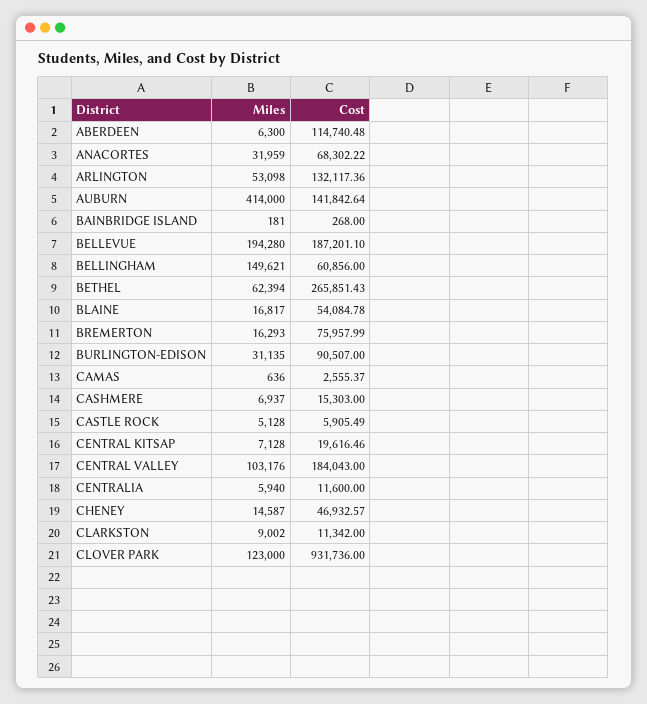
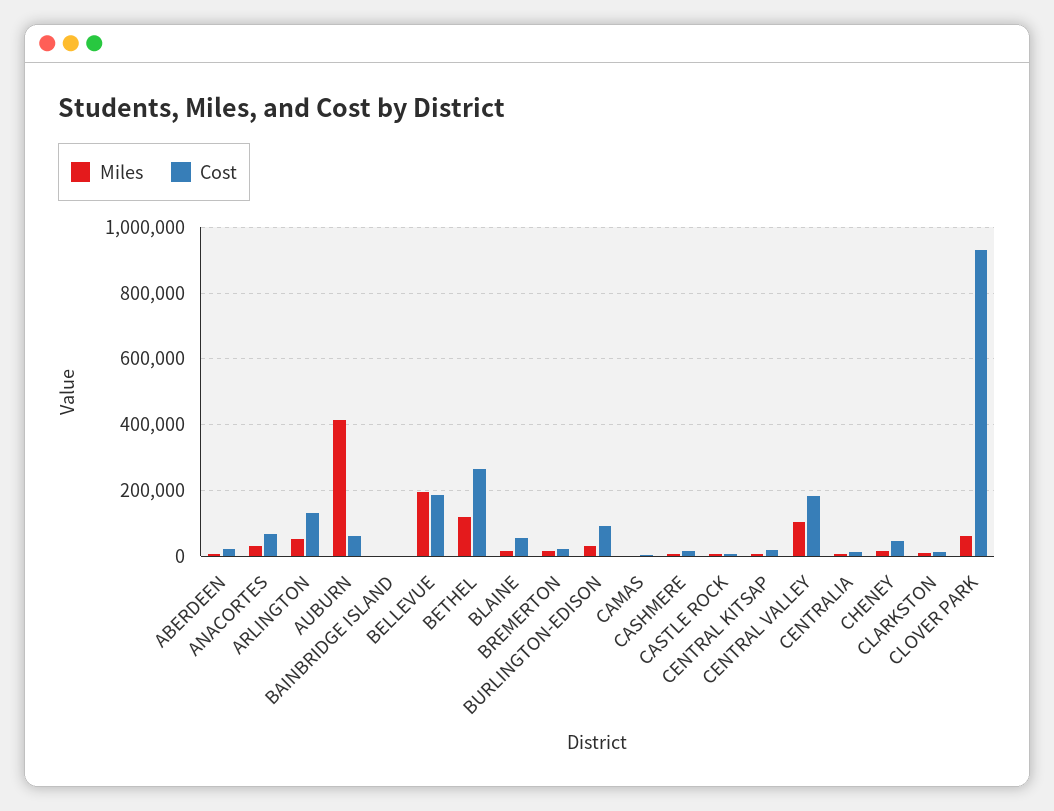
Cost, ABERDEEN: 114740.48 -> 20000
Cost, AUBURN: 141842.64 -> 60000
Miles, BELLINGHAM: 149621 -> none
Cost, BELLINGHAM: 60856 -> none
Miles, BETHEL: 62394 -> 120000
Cost, BREMERTON: 75957.99 -> 20000
Miles, CLOVER PARK: 123000 -> 60000

